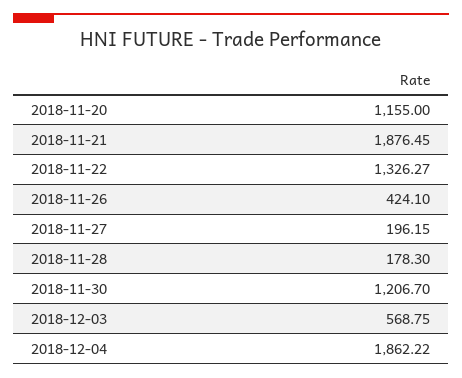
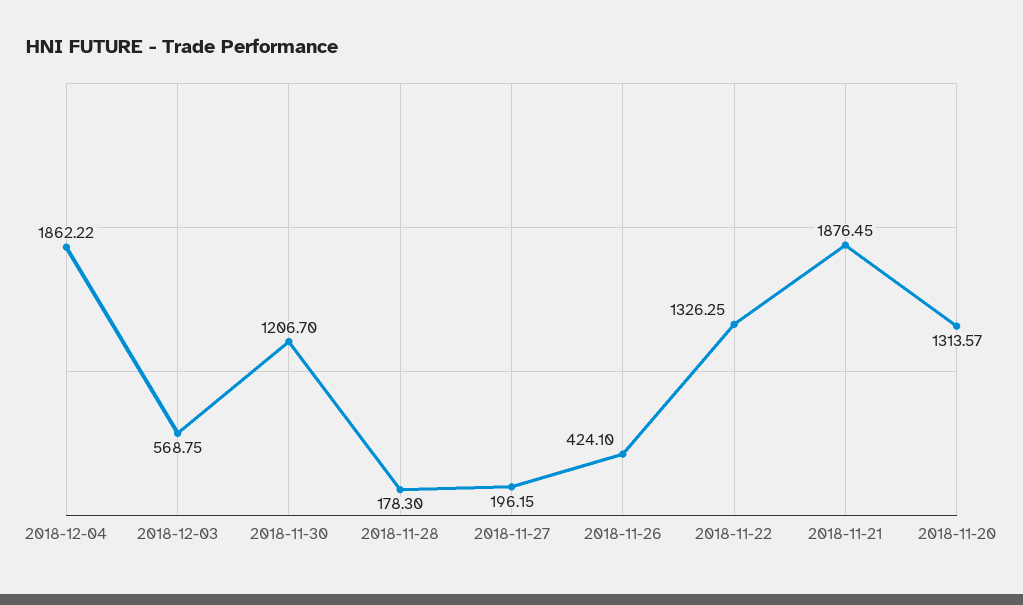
2018-11-20: 1155 -> 1313.57
2018-11-22: 1326.27 -> 1326.25

